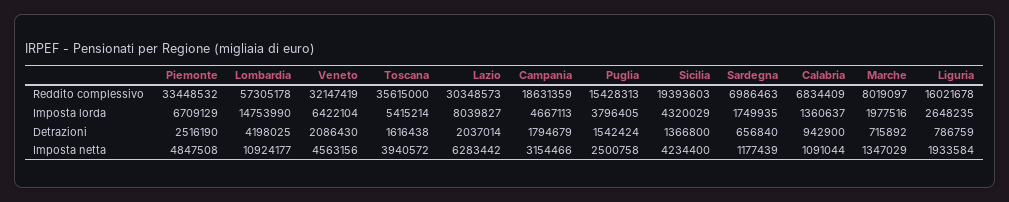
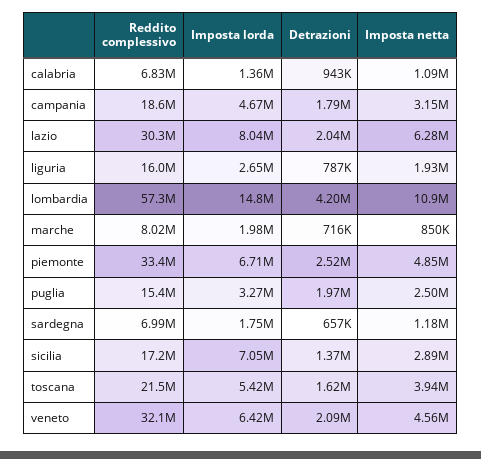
Toscana, Reddito complessivo: 35615000 -> 21500000
Sicilia, Reddito complessivo: 19393603 -> 17200000
Puglia, Imposta lorda: 3796405 -> 3270000
Sicilia, Imposta lorda: 4320029 -> 7050000
Puglia, Detrazioni: 1542424 -> 1970000
Sicilia, Imposta netta: 4234400 -> 2890000
Marche, Imposta netta: 1347029 -> 850000

